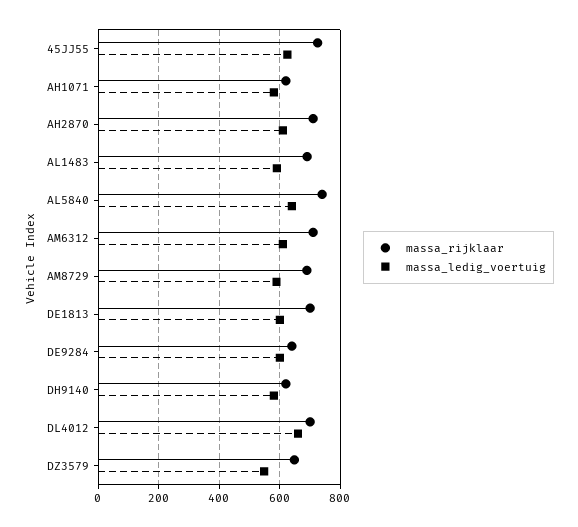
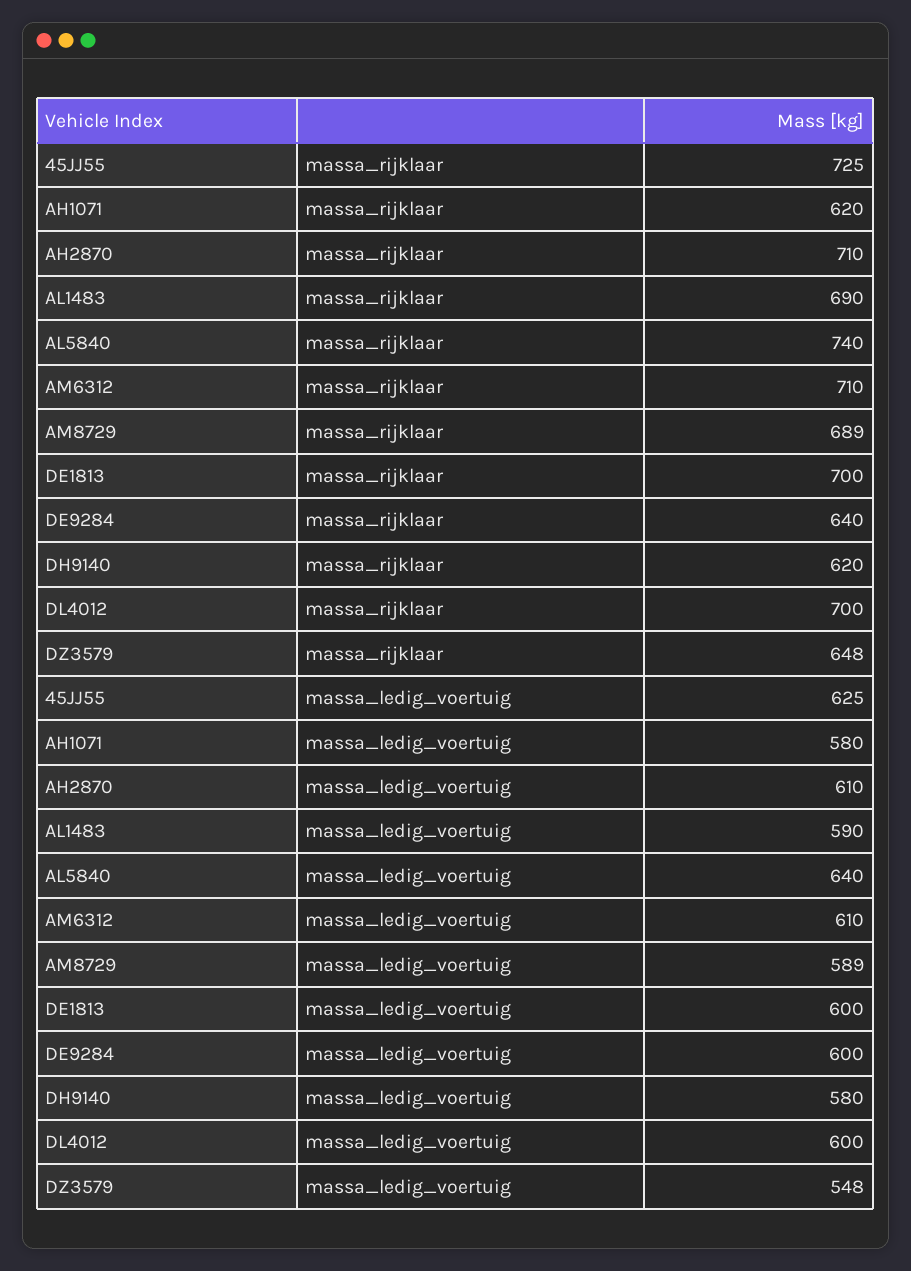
massa_ledig_voertuig, DL4012: 660 -> 600

